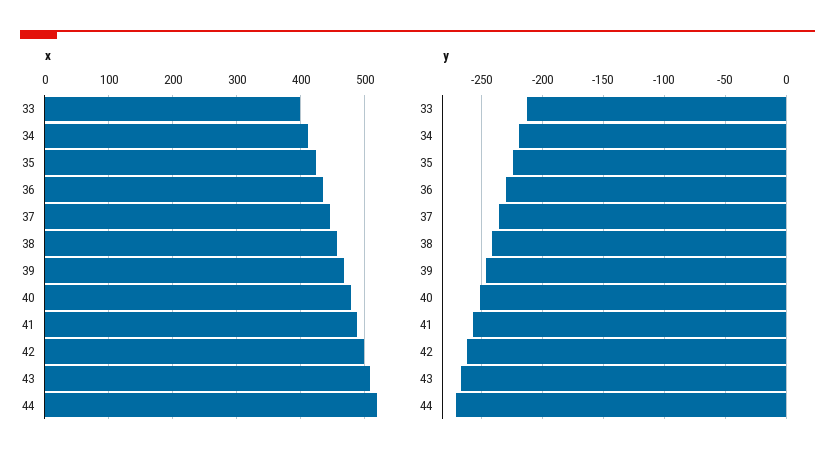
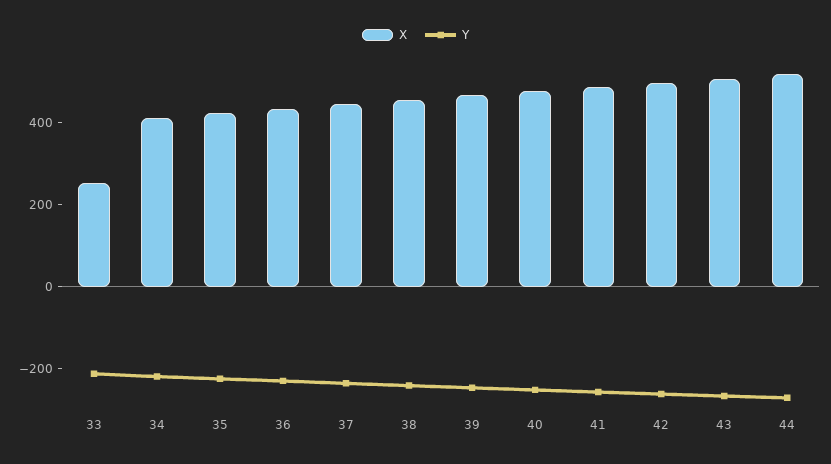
x, 33: 400 -> 250

